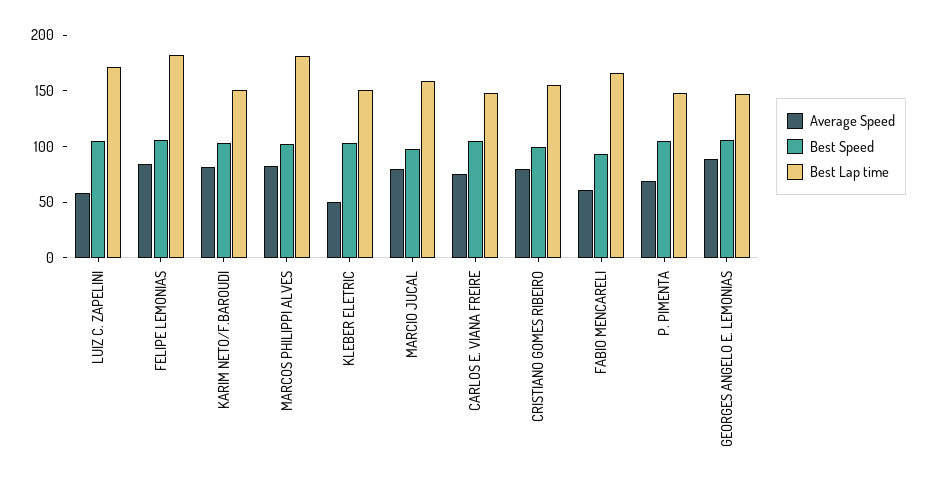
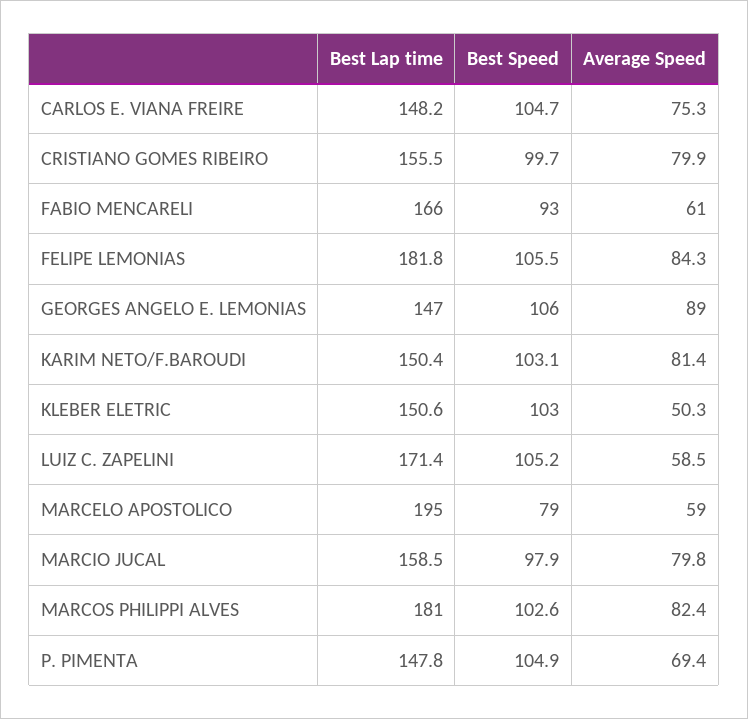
Best Lap time, MARCELO APOSTOLICO: none -> 195
Best Speed, MARCELO APOSTOLICO: none -> 79
Average Speed, MARCELO APOSTOLICO: none -> 59

